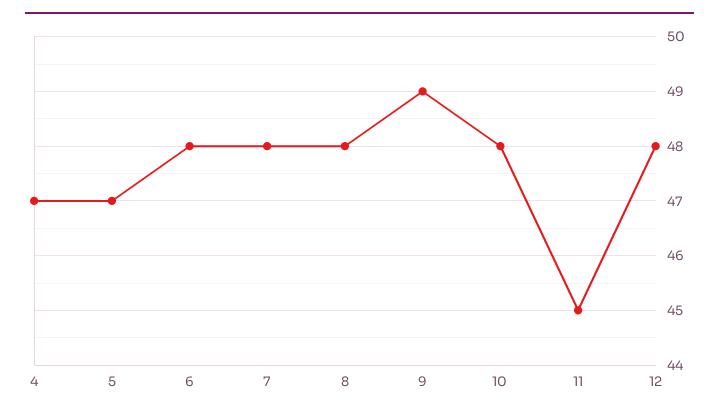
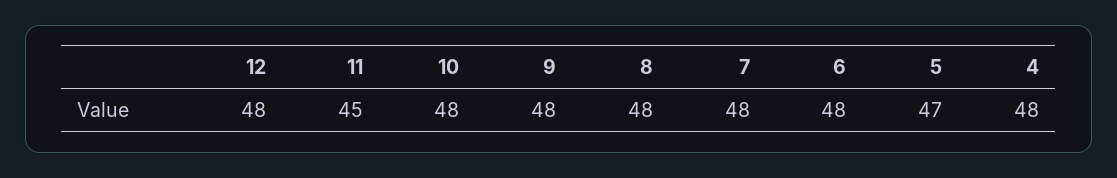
4: 47 -> 48
9: 49 -> 48

